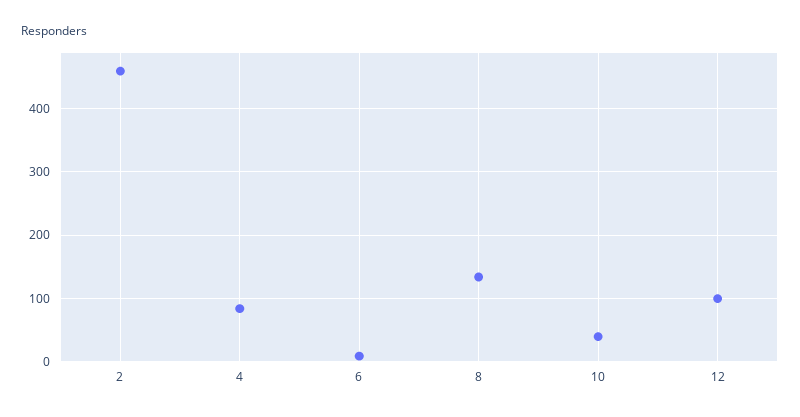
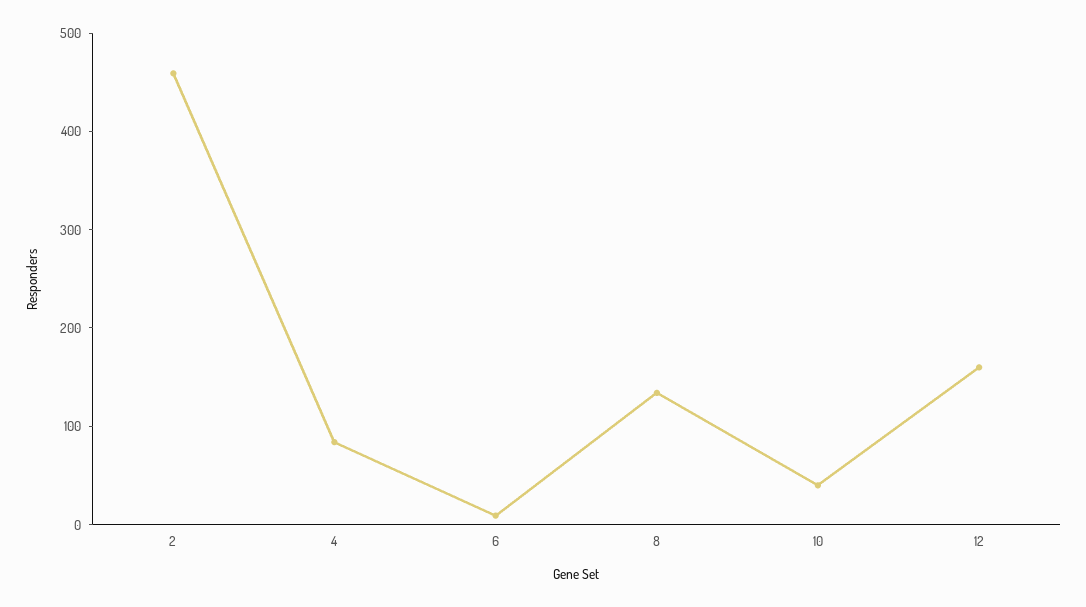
12: 100 -> 160

